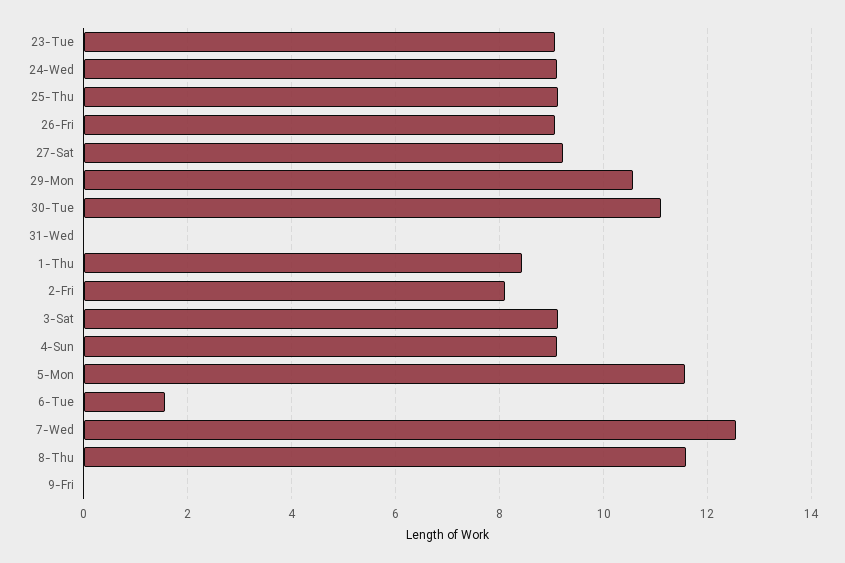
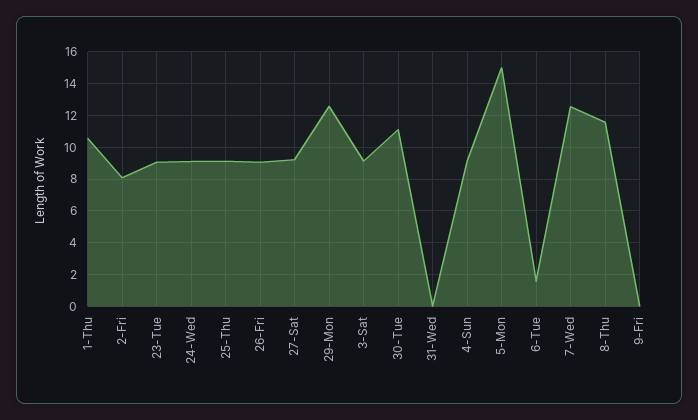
29-Mon: 10.6 -> 12.5
1-Thu: 8.4 -> 10.5
5-Mon: 11.6 -> 15

